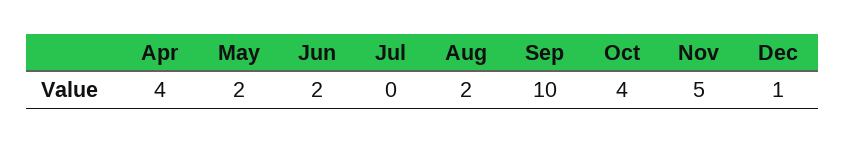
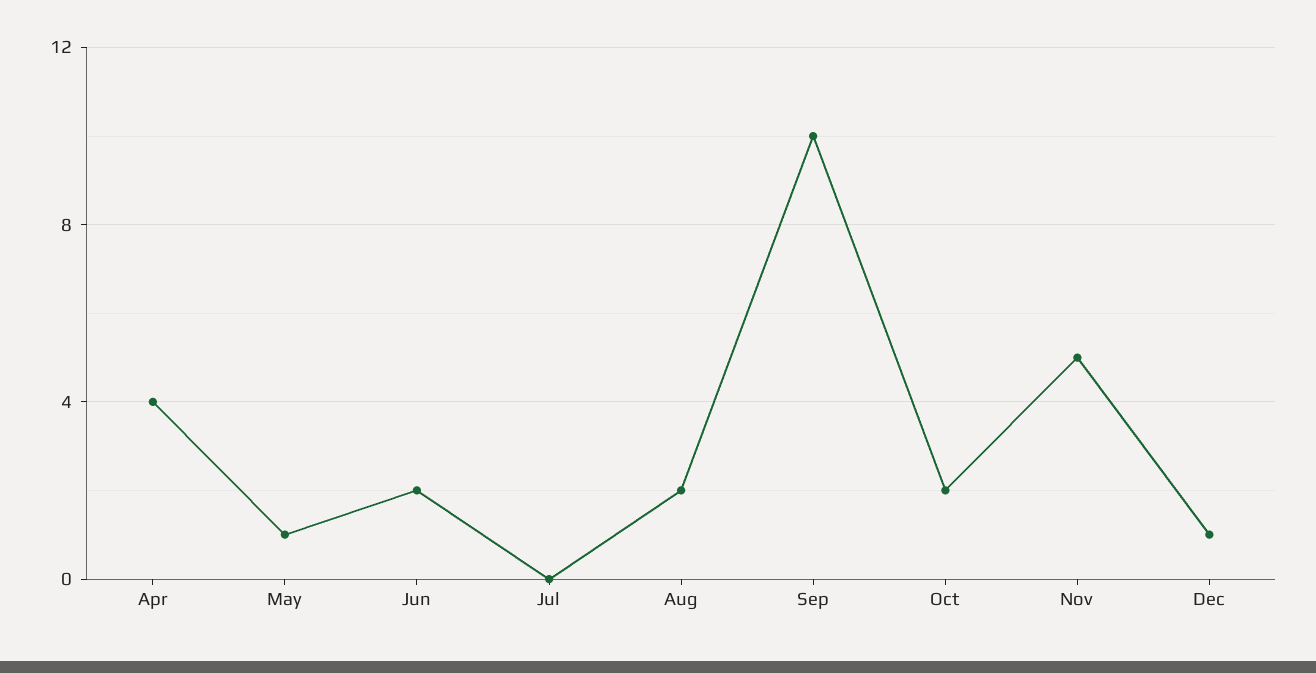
May: 2 -> 1
Oct: 4 -> 2

